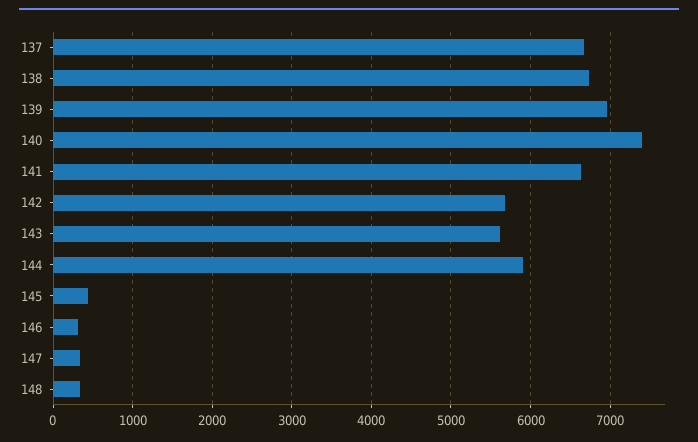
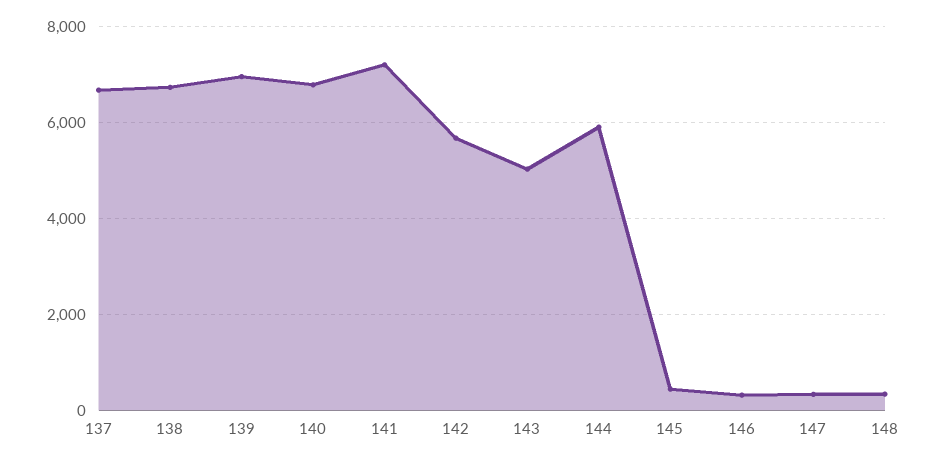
140: 7400 -> 6800
141: 6600 -> 7200
143: 5600 -> 5000

